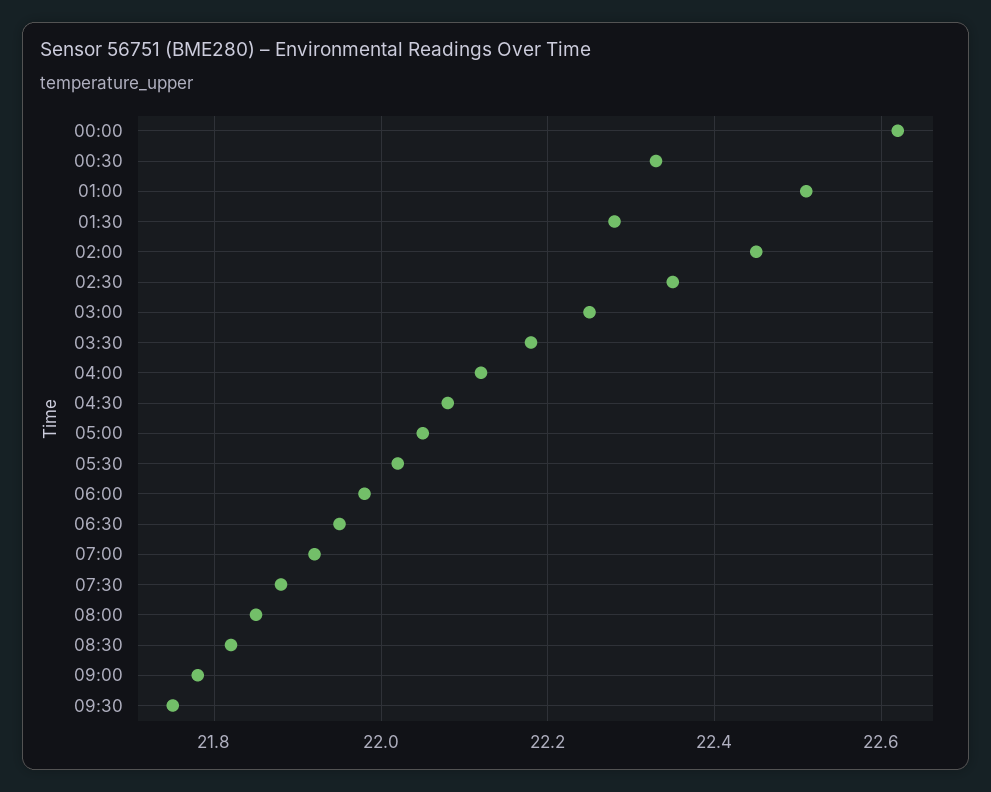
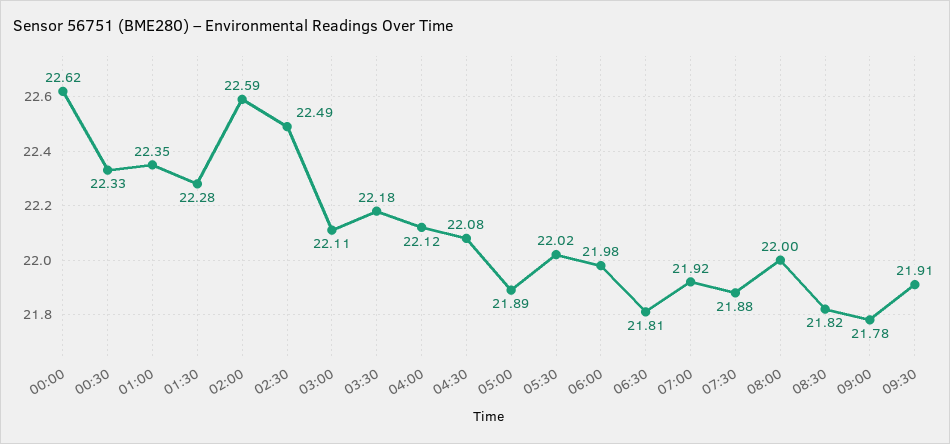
01:00: 22.5 -> 22.35
02:00: 22.45 -> 22.59
02:30: 22.35 -> 22.49
03:00: 22.25 -> 22.11
05:00: 22.05 -> 21.89
06:30: 21.95 -> 21.81
08:00: 21.85 -> 22
09:30: 21.75 -> 21.91

